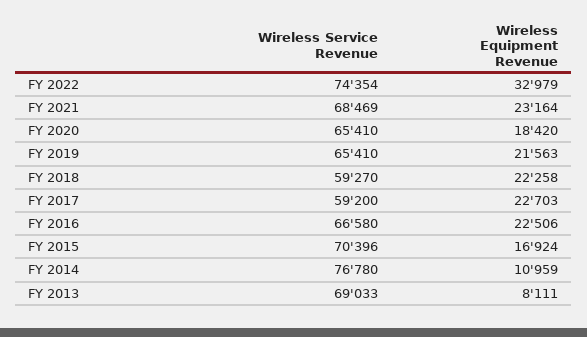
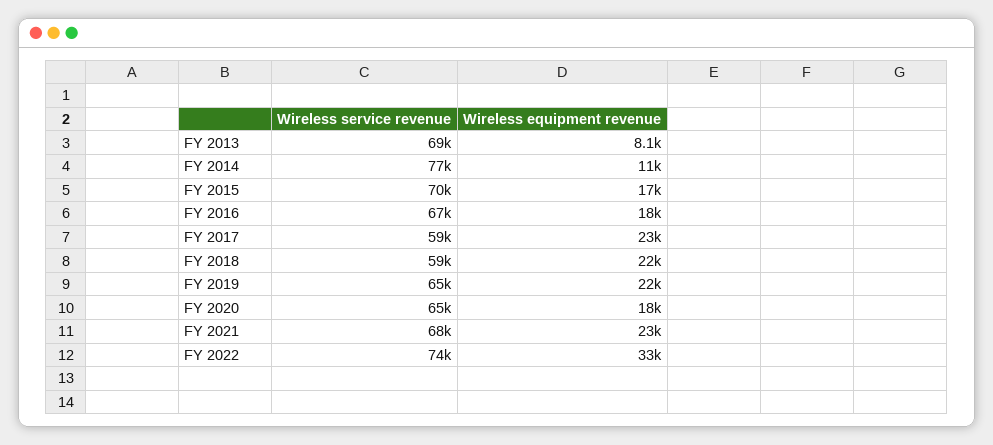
Wireless Equipment Revenue, FY 2016: 22506 -> 18000

